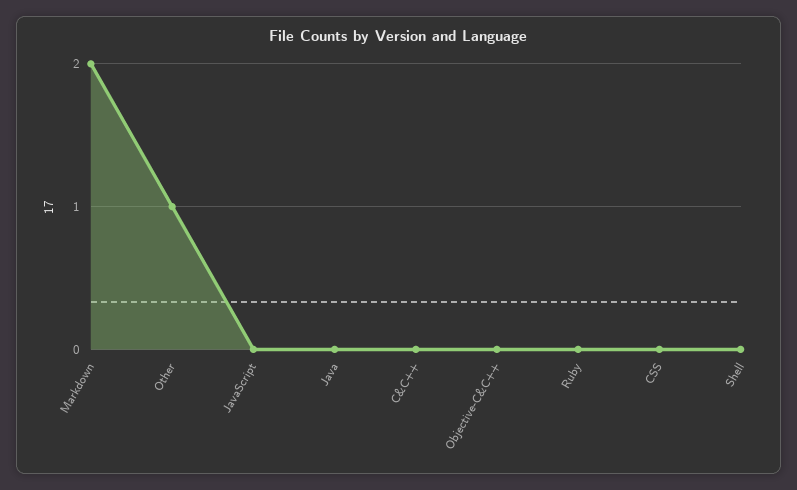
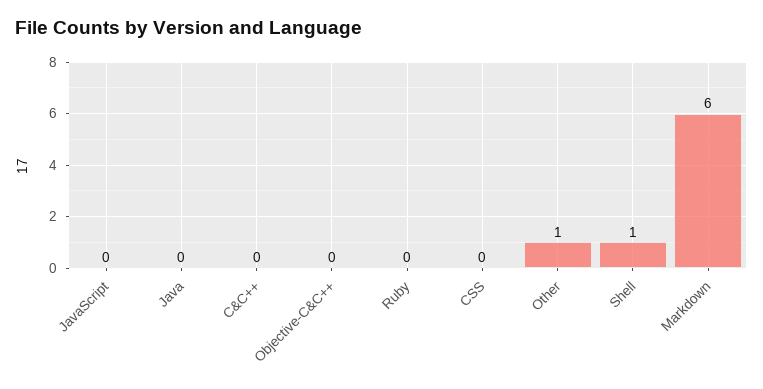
Markdown: 2 -> 6
Shell: 0 -> 1

